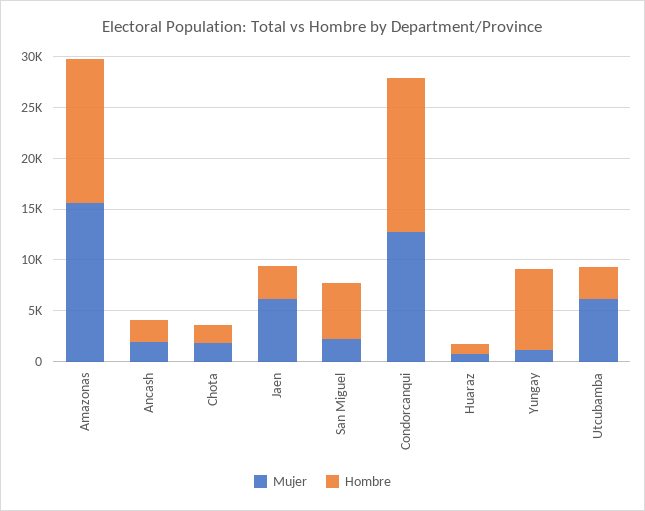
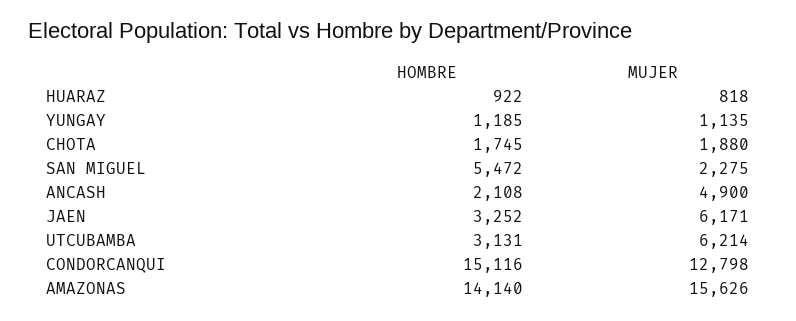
Mujer, Ancash: 2000 -> 4900
Hombre, Yungay: 8000 -> 1185

